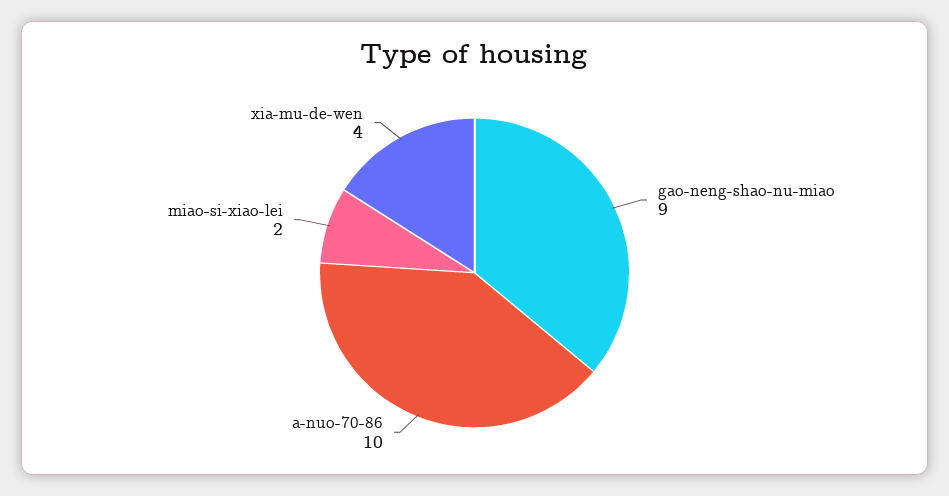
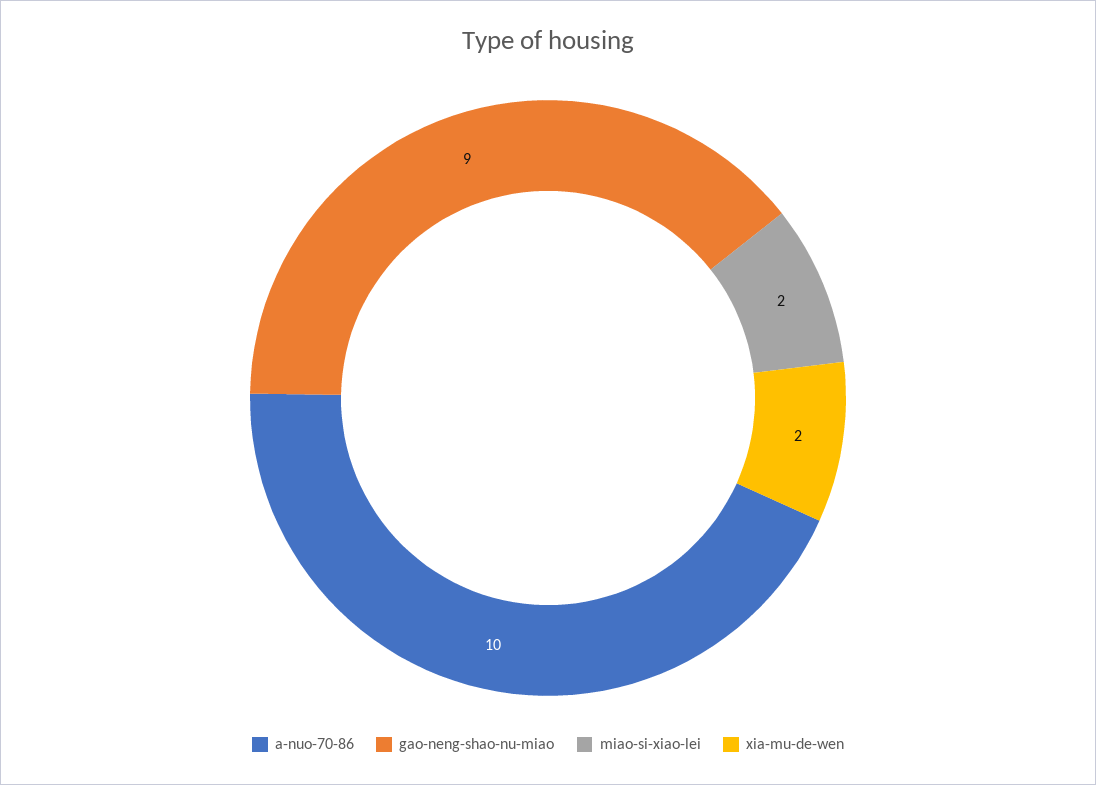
xia-mu-de-wen: 4 -> 2

